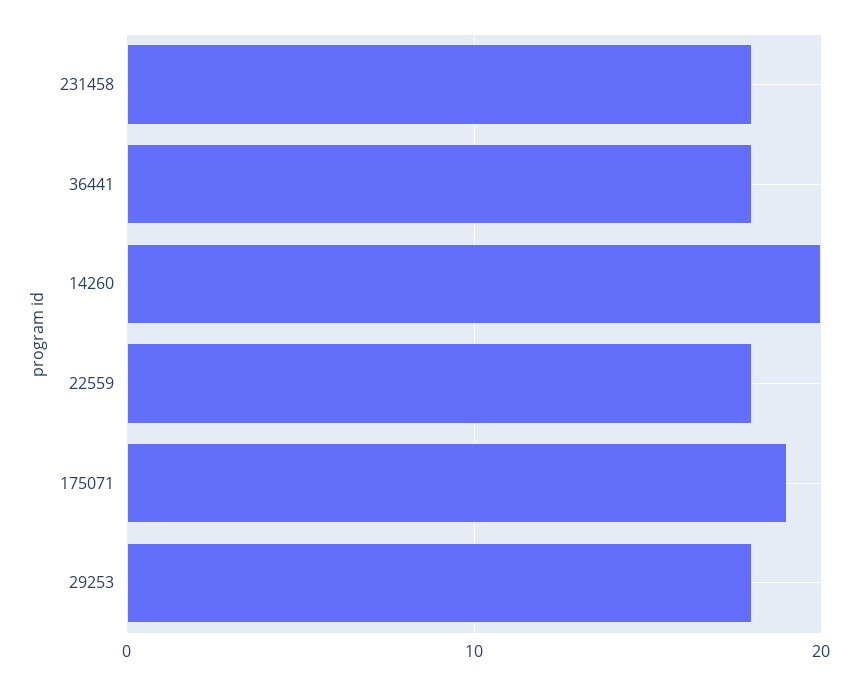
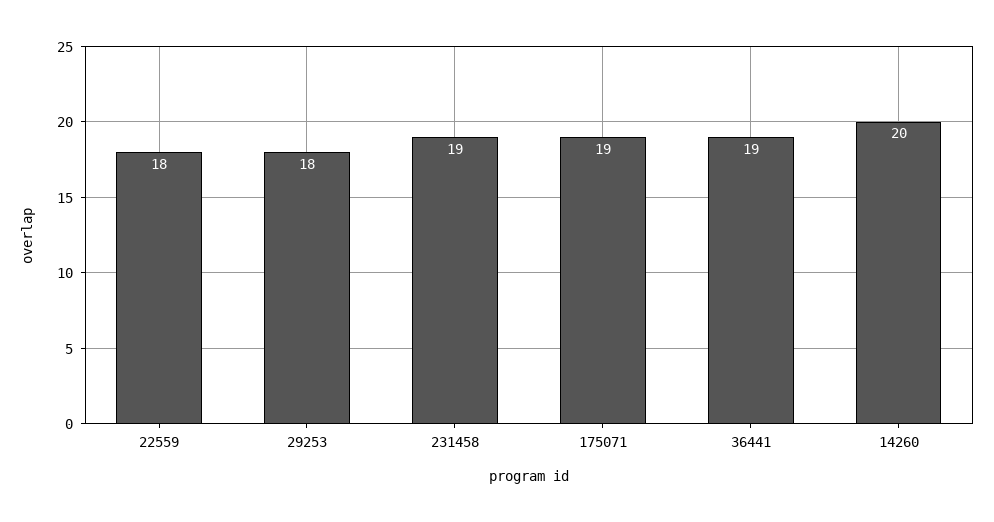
231458: 18 -> 19
36441: 18 -> 19

